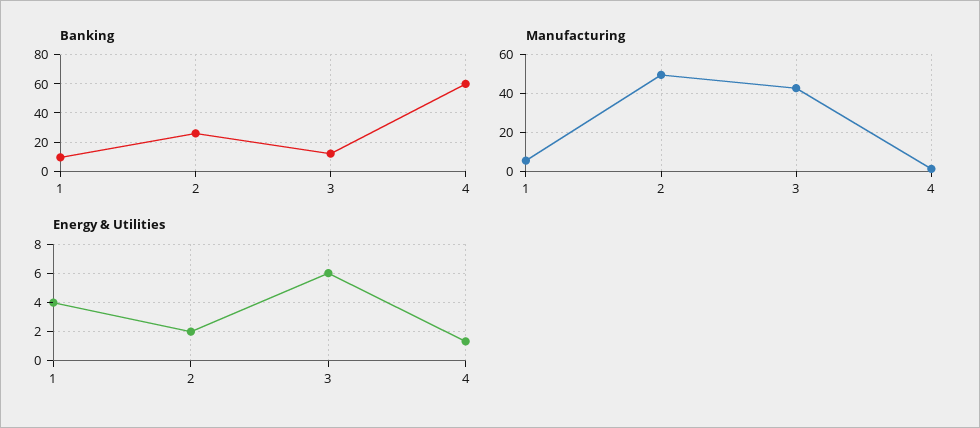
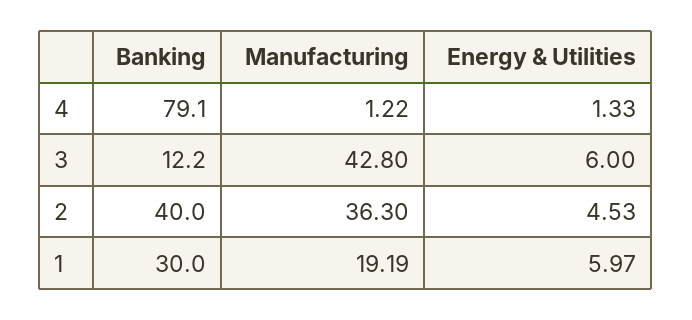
Banking, 1: 10 -> 30
Banking, 2: 25 -> 40
Banking, 4: 60 -> 79.1
Manufacturing, 1: 5 -> 19.19
Manufacturing, 2: 50 -> 36.3
Energy & Utilities, 1: 4 -> 5.97
Energy & Utilities, 2: 2 -> 4.53

